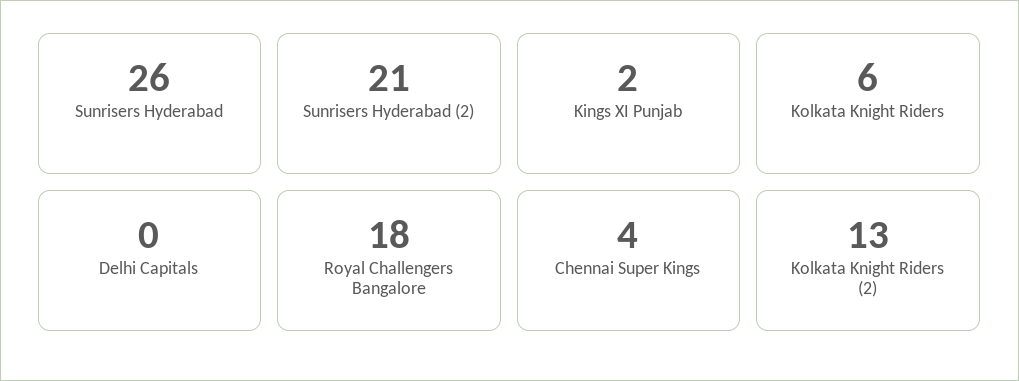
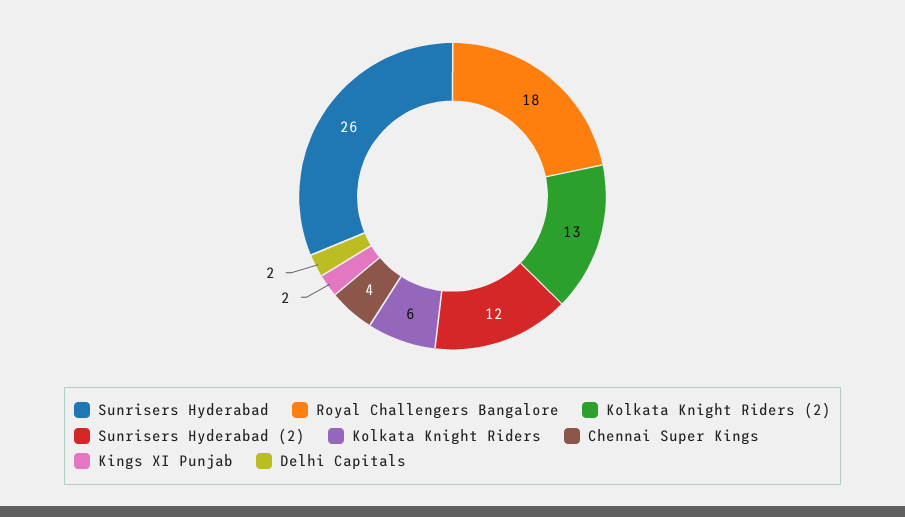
Sunrisers Hyderabad (2): 21 -> 12
Delhi Capitals: 0 -> 2

